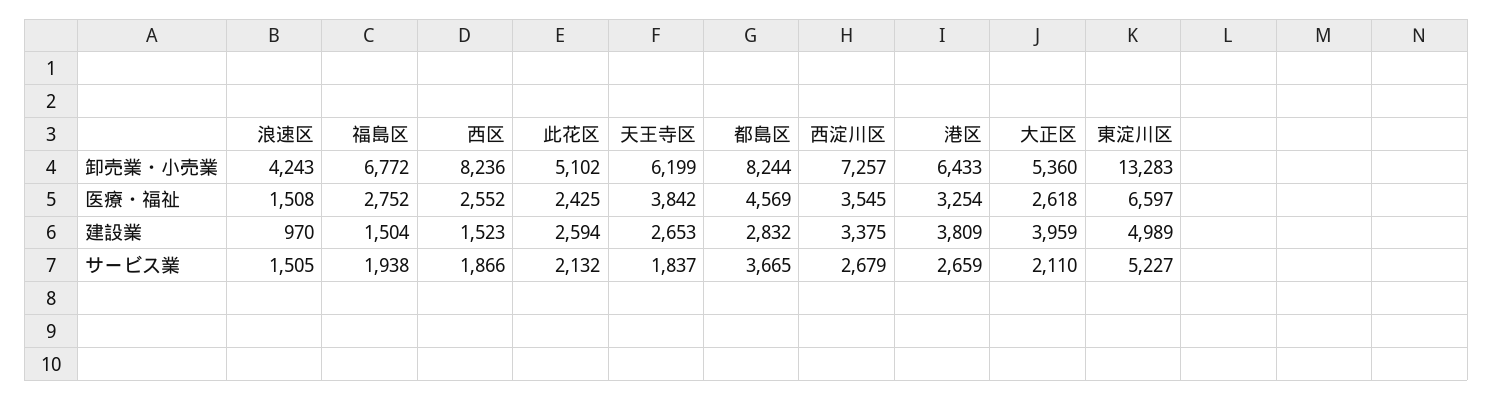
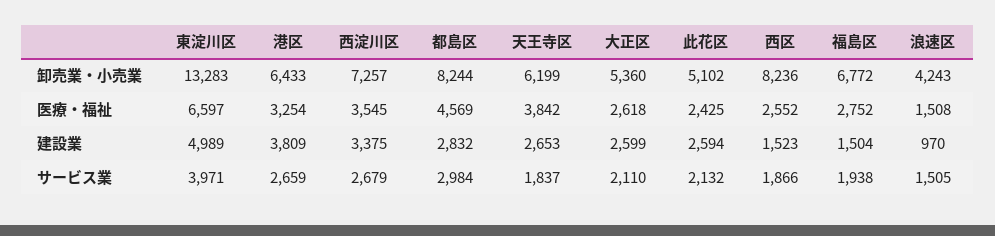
大正区, 建設業: 3959 -> 2599
都島区, サービス業: 3665 -> 2984
東淀川区, サービス業: 5227 -> 3971

